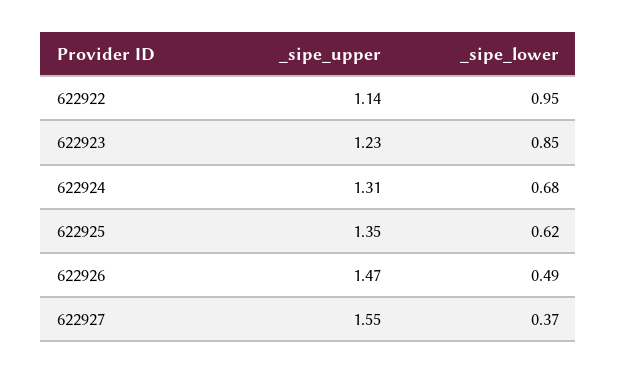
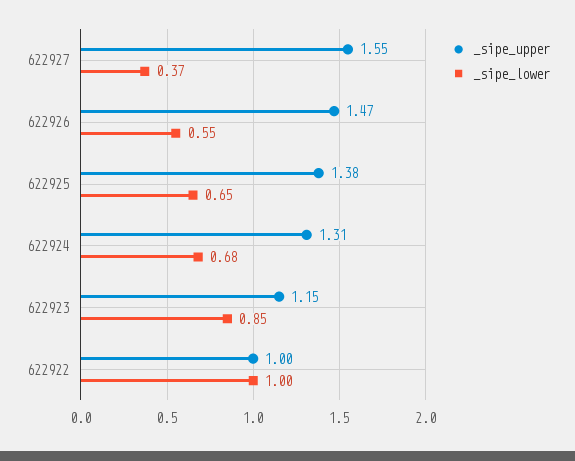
_sipe_upper, 622922: 1.14 -> 1
_sipe_lower, 622922: 0.95 -> 1
_sipe_upper, 622923: 1.23 -> 1.15
_sipe_upper, 622925: 1.35 -> 1.38
_sipe_lower, 622925: 0.62 -> 0.65
_sipe_lower, 622926: 0.49 -> 0.55

